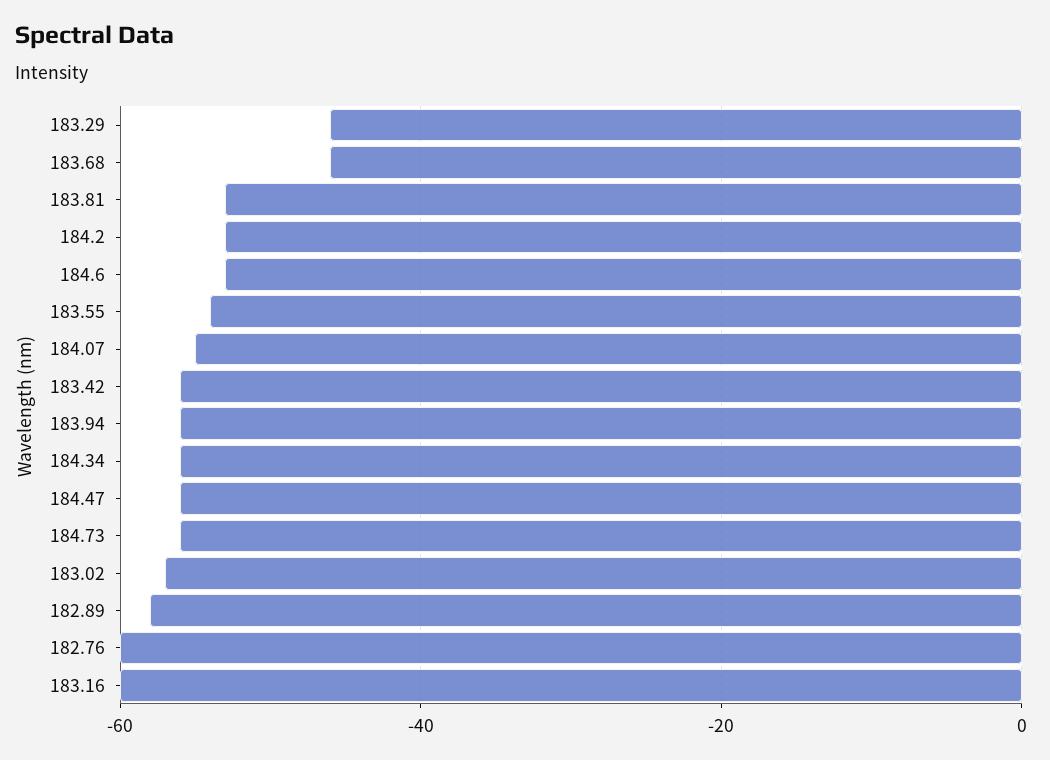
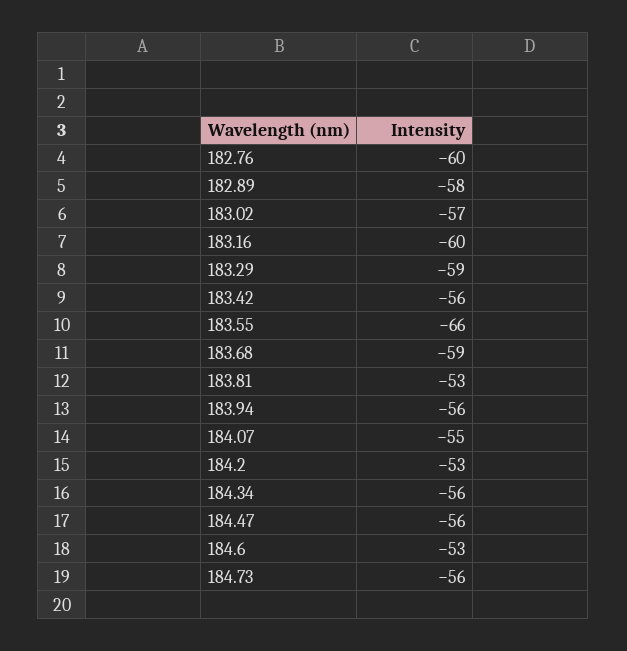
183.29: -45 -> -59
183.68: -45 -> -59
183.55: -55 -> -66

